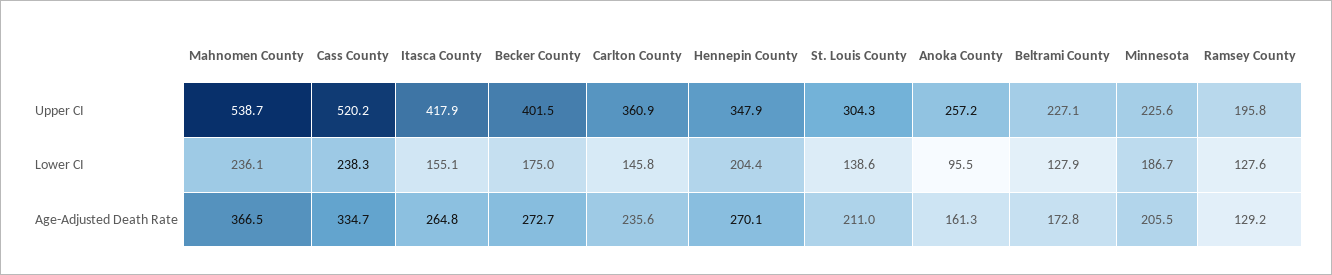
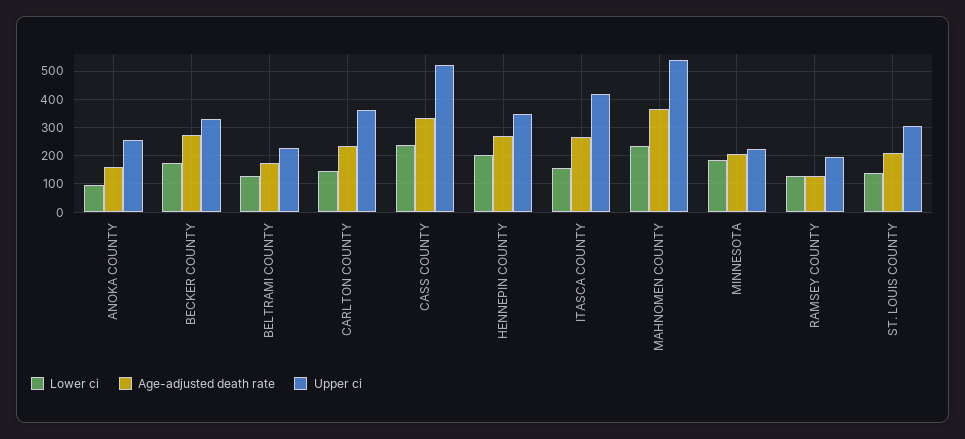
Upper CI, Becker County: 401.5 -> 325

